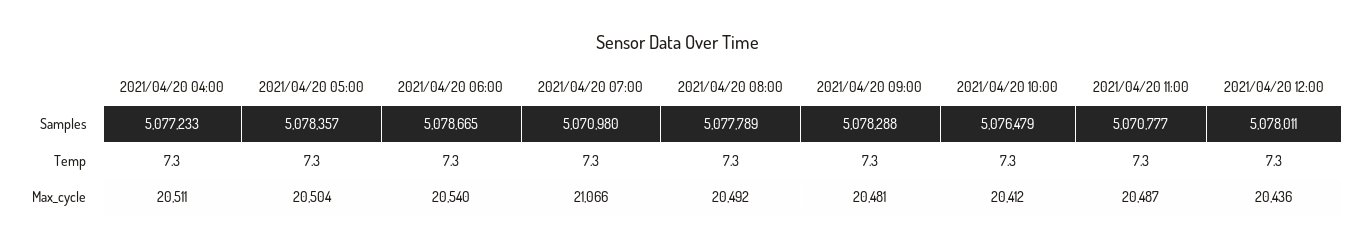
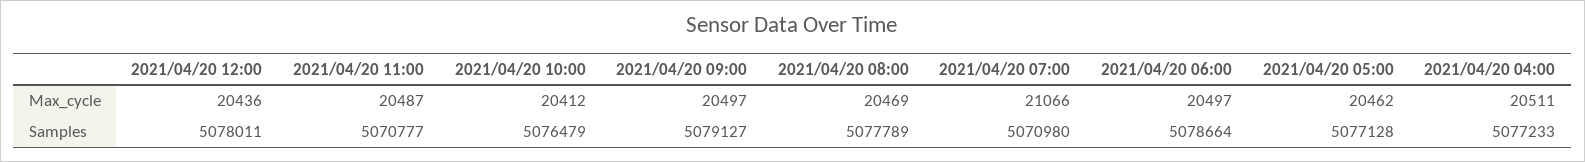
2021/04/20 05:00, Samples: 5078357 -> 5077128
2021/04/20 06:00, Samples: 5078665 -> 5078664
2021/04/20 09:00, Samples: 5078288 -> 5079127
2021/04/20 04:00, Temp: 7.3 -> none
2021/04/20 05:00, Temp: 7.3 -> none
2021/04/20 06:00, Temp: 7.3 -> none
2021/04/20 07:00, Temp: 7.3 -> none
2021/04/20 08:00, Temp: 7.3 -> none
2021/04/20 09:00, Temp: 7.3 -> none
2021/04/20 10:00, Temp: 7.3 -> none
2021/04/20 11:00, Temp: 7.3 -> none
2021/04/20 12:00, Temp: 7.3 -> none
2021/04/20 05:00, Max_cycle: 20504 -> 20462
2021/04/20 06:00, Max_cycle: 20540 -> 20497
2021/04/20 08:00, Max_cycle: 20492 -> 20469
2021/04/20 09:00, Max_cycle: 20481 -> 20497

